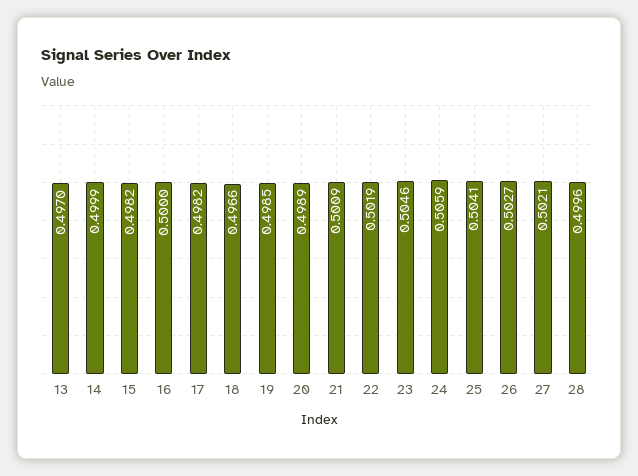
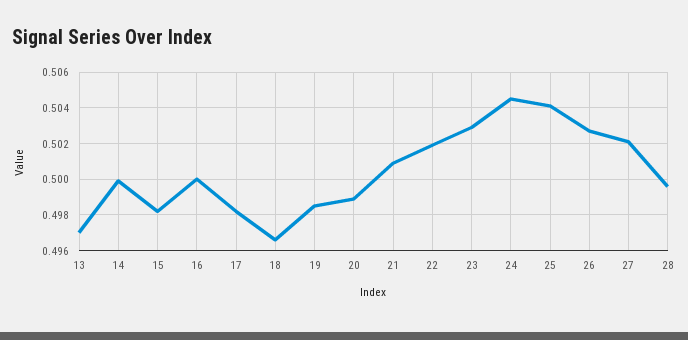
23: 0.5046 -> 0.503
24: 0.5059 -> 0.5045

